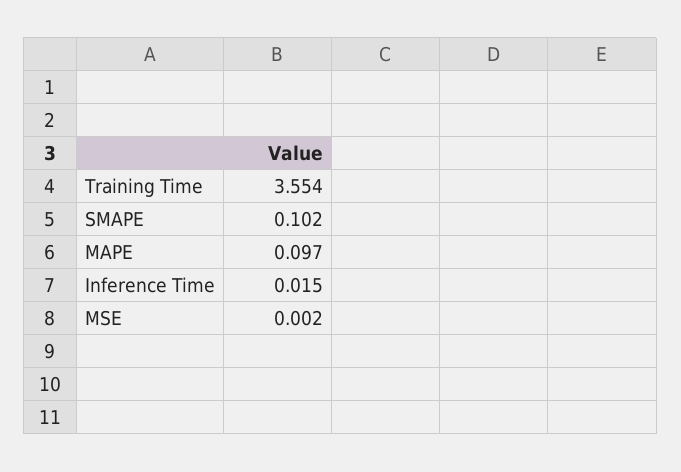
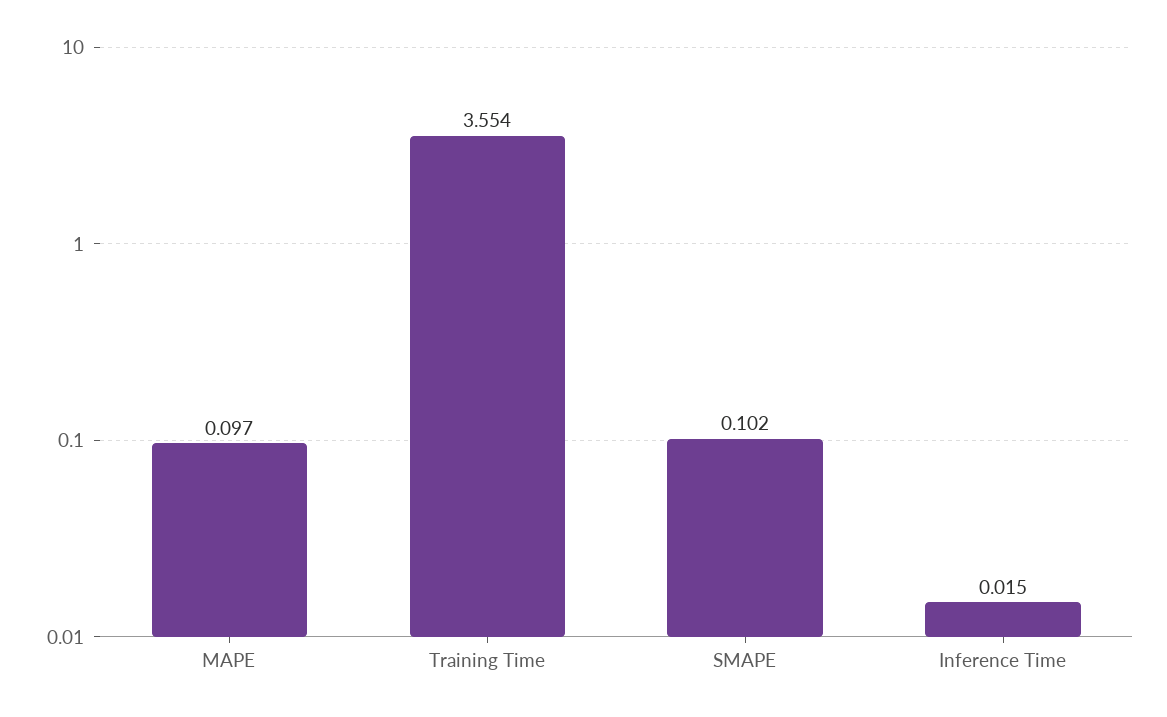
MSE: 0.002 -> none

